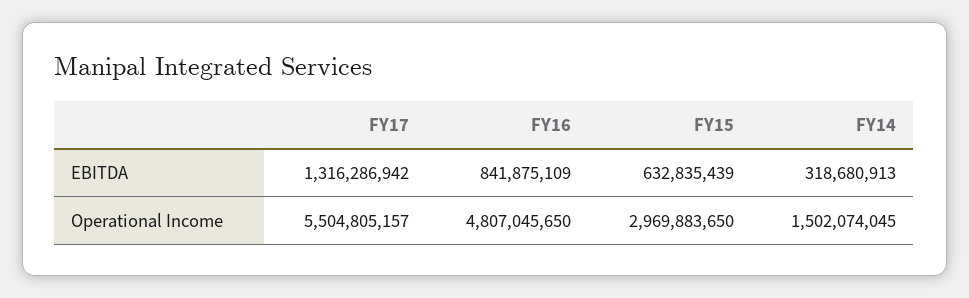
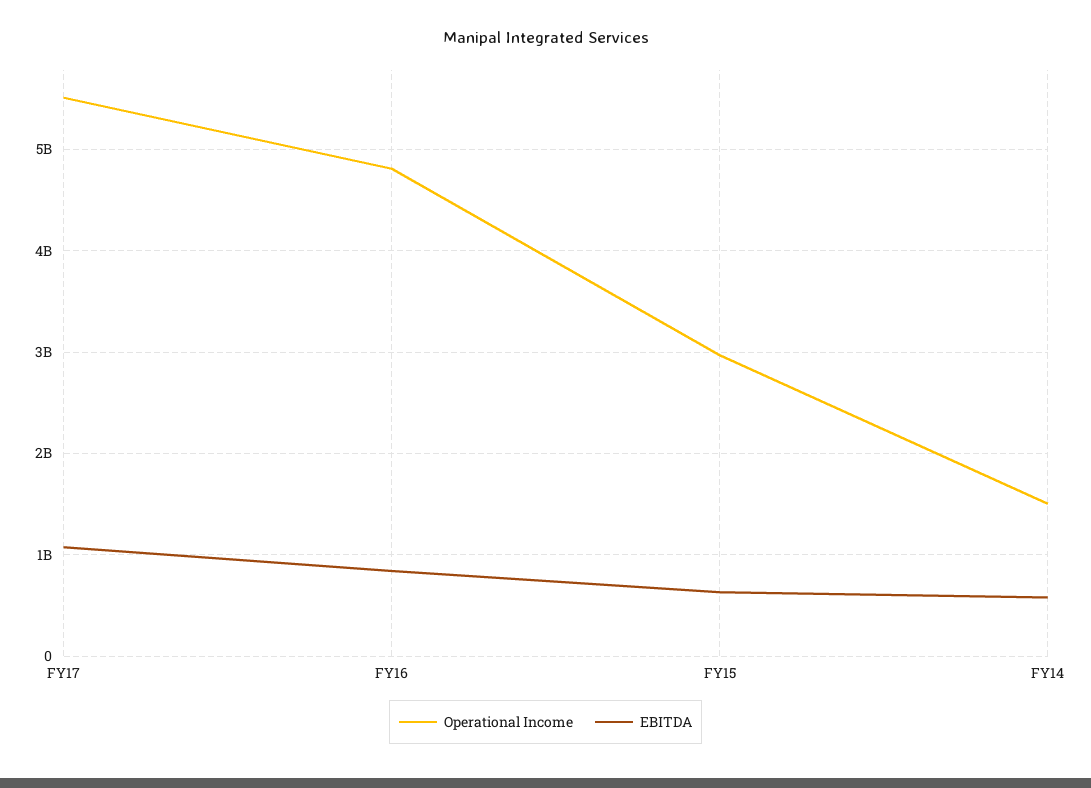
EBITDA, FY17: 1316286942 -> 1100000000
EBITDA, FY14: 318680913 -> 600000000

